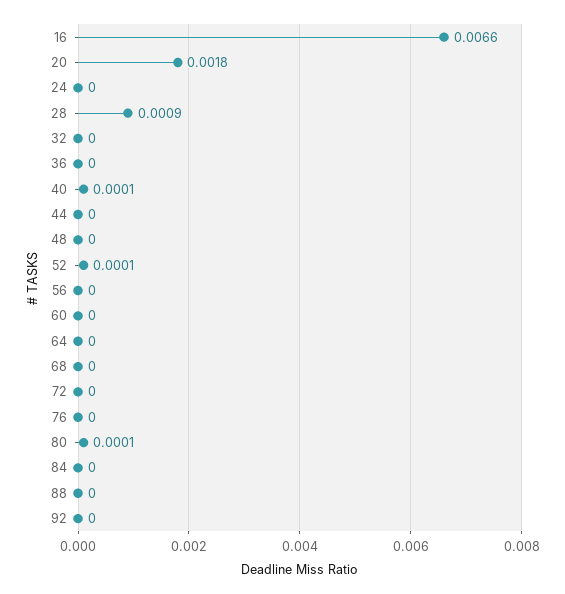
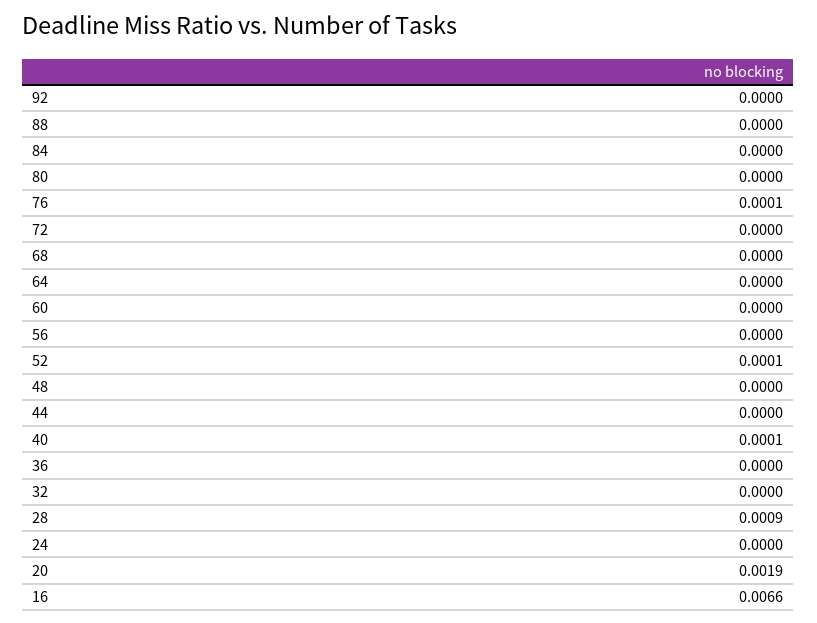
20: 0.0018 -> 0.0019
76: 0 -> 0.0001
80: 0.0001 -> 0

